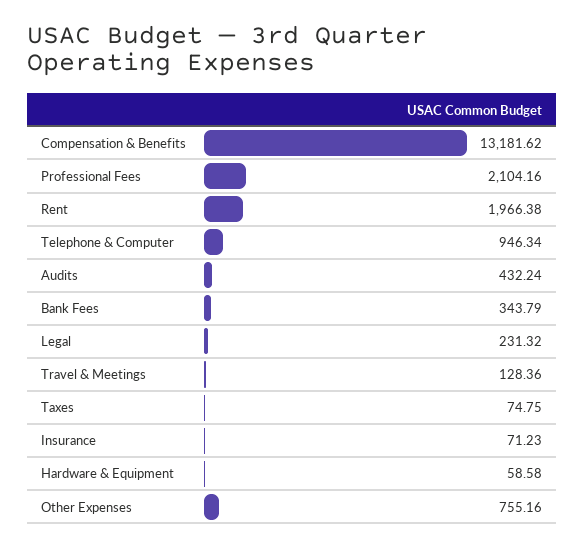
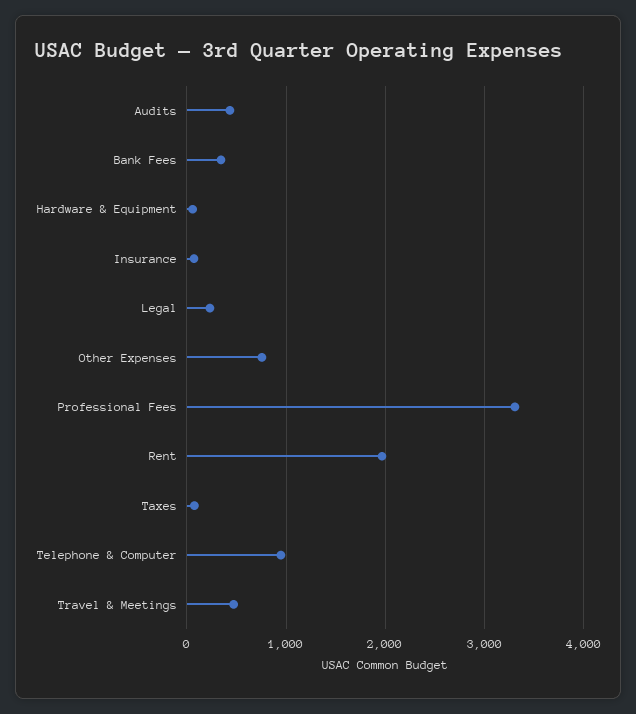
Compensation & Benefits: 13181.62 -> none
Professional Fees: 2104.16 -> 3300
Travel & Meetings: 128.36 -> 500

